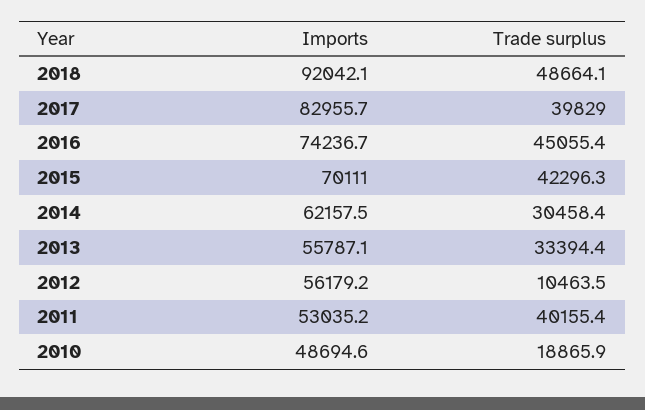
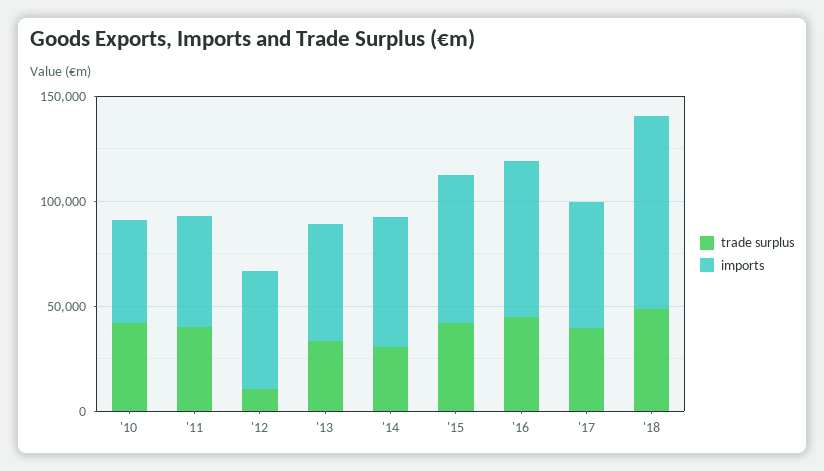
Imports, 2017: 82955.7 -> 60000
Trade surplus, 2010: 18865.9 -> 40000

